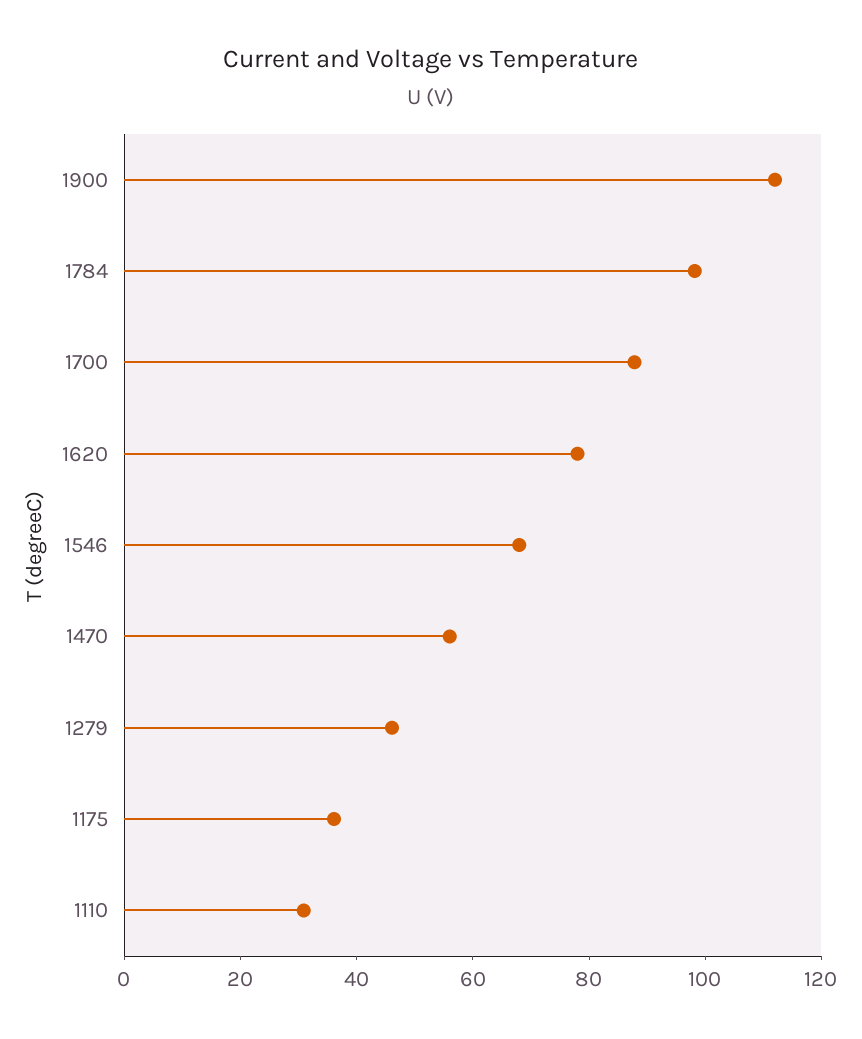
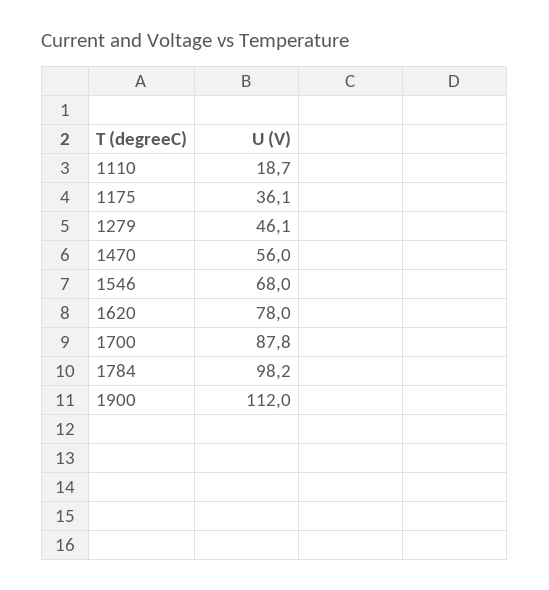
1110: 30 -> 18.7

